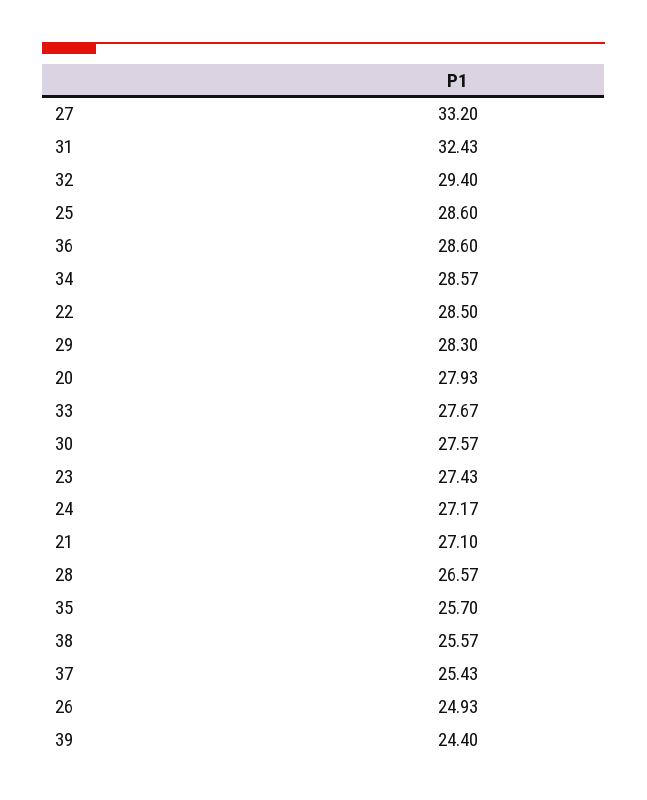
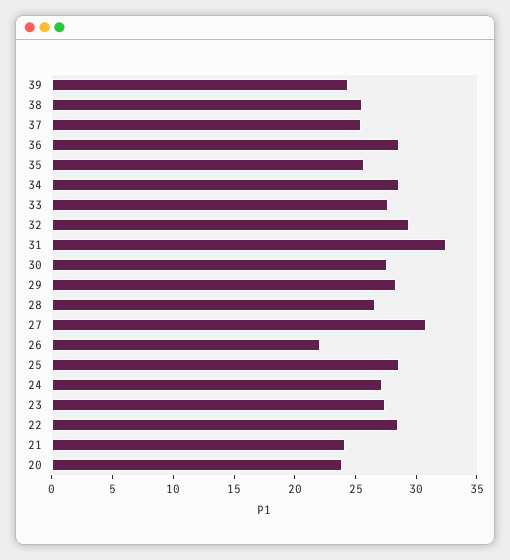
27: 33.2 -> 31
20: 27.93 -> 24
21: 27.1 -> 24
26: 24.93 -> 22

